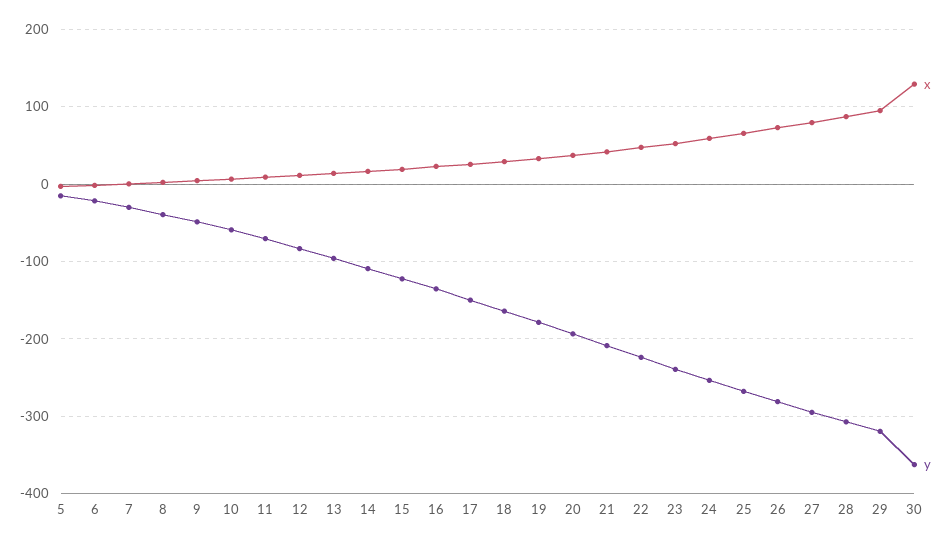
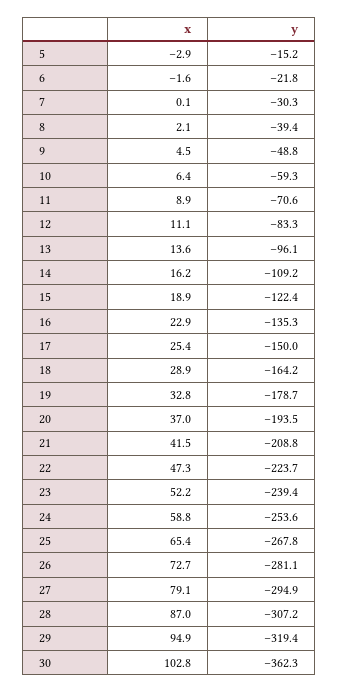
x, 30: 130 -> 102.8

